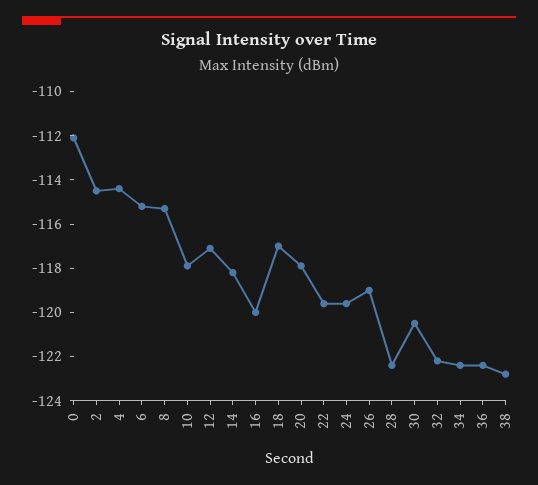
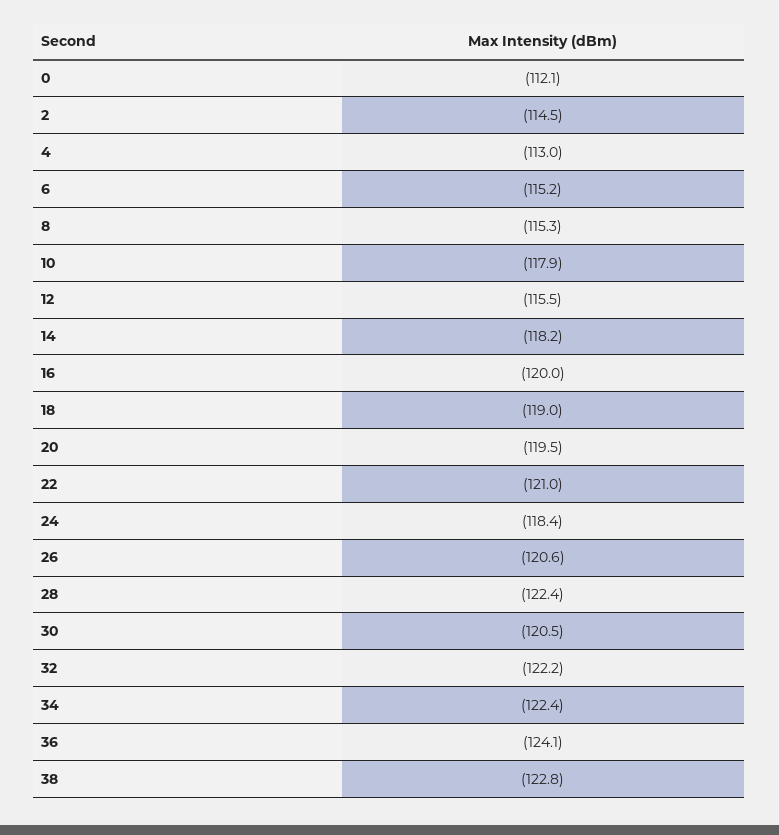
4: -114.5 -> -113
12: -117 -> -115.5
18: -117 -> -119
20: -118 -> -119.5
22: -119.5 -> -121
24: -119.5 -> -118.4
26: -119 -> -120.6
36: -122.5 -> -124.1

